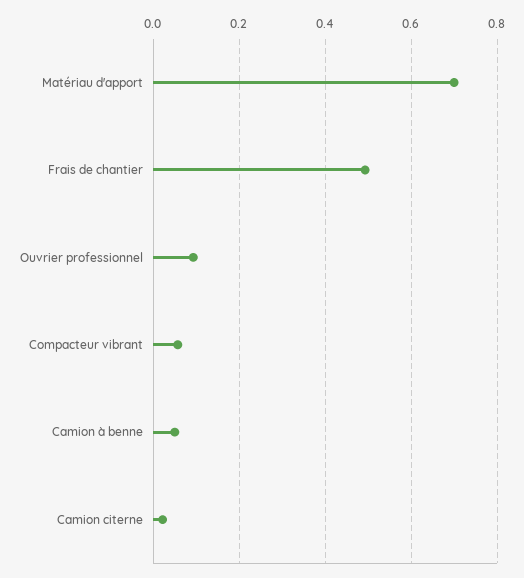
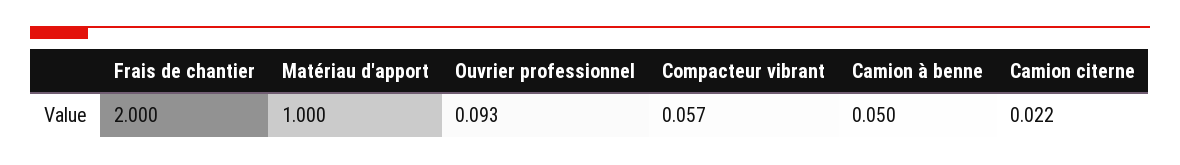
Matériau d'apport: 0.7 -> 1
Frais de chantier: 0.5 -> 2

